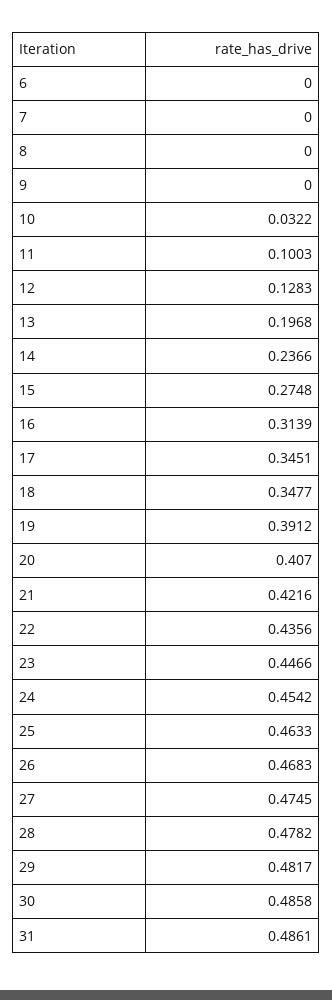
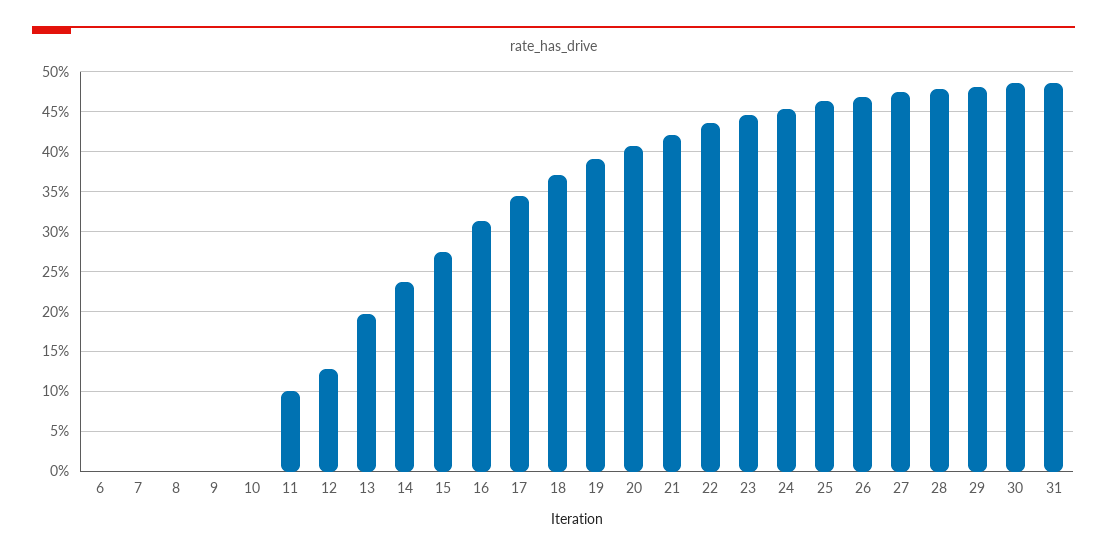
10: 0.0322 -> 0
18: 0.3477 -> 0.37

